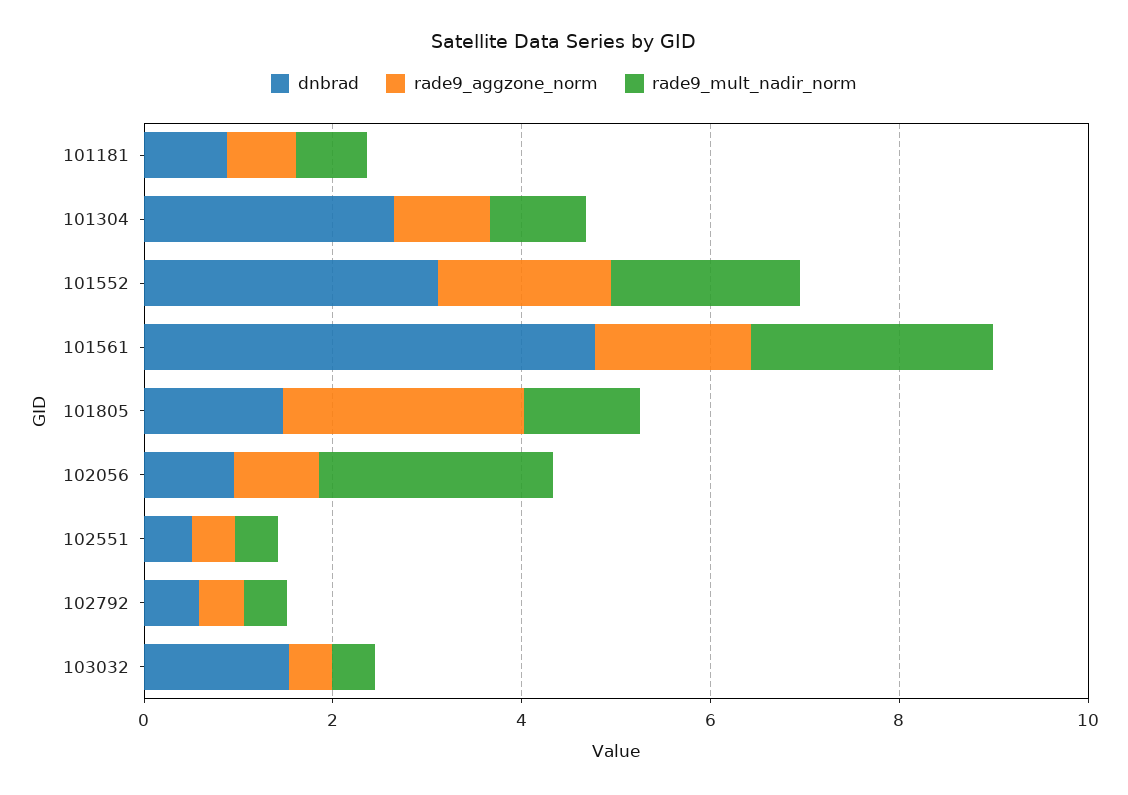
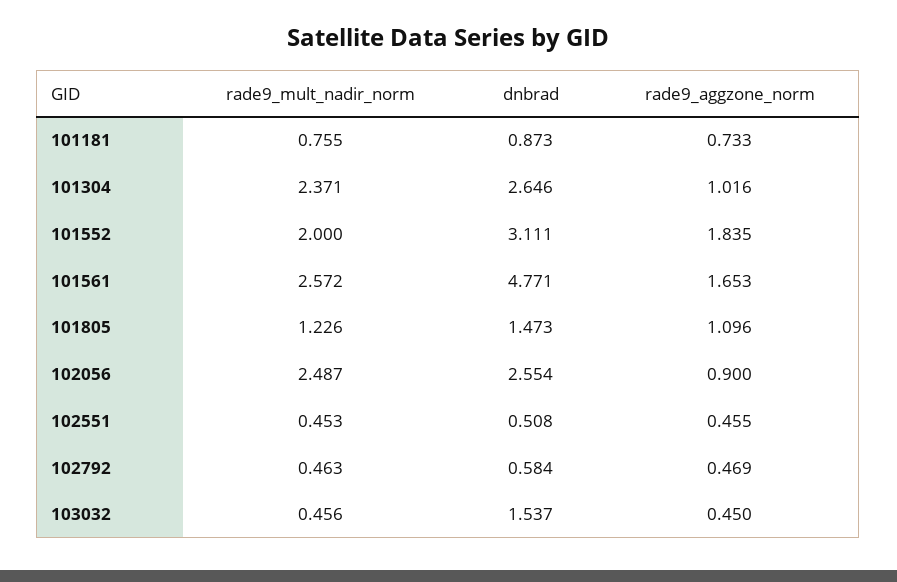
rade9_mult_nadir_norm, 101304: 1 -> 2.371
rade9_aggzone_norm, 101805: 2.5 -> 1.096
dnbrad, 102056: 1 -> 2.554

